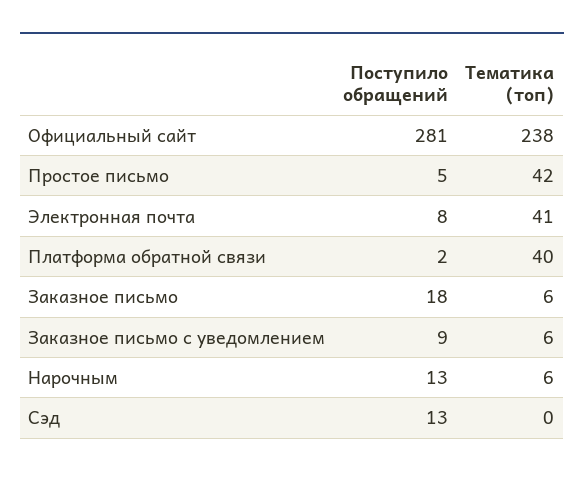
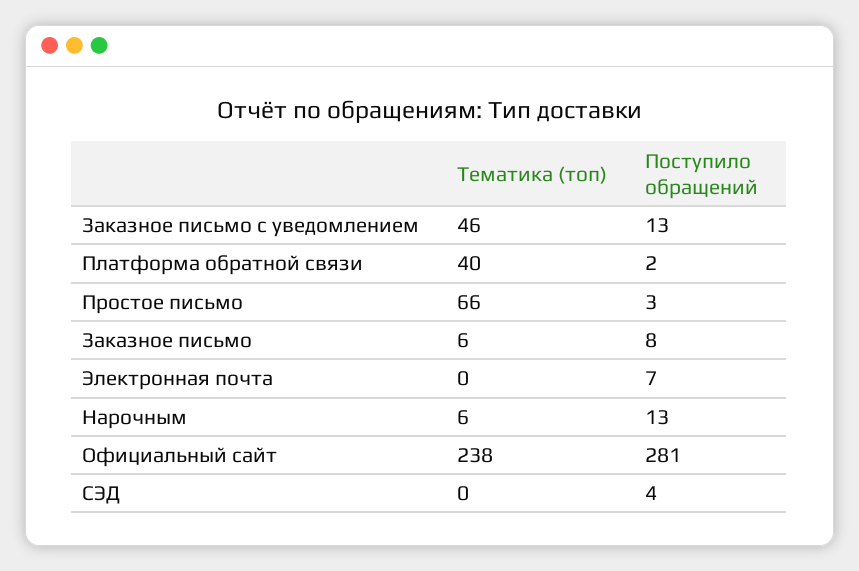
Поступило обращений, Простое письмо: 5 -> 3
Тематика (топ), Простое письмо: 42 -> 66
Поступило обращений, Электронная почта: 8 -> 7
Тематика (топ), Электронная почта: 41 -> 0
Поступило обращений, Заказное письмо: 18 -> 8
Поступило обращений, Заказное письмо с уведомлением: 9 -> 13
Тематика (топ), Заказное письмо с уведомлением: 6 -> 46
Поступило обращений, Сэд: 13 -> 4

